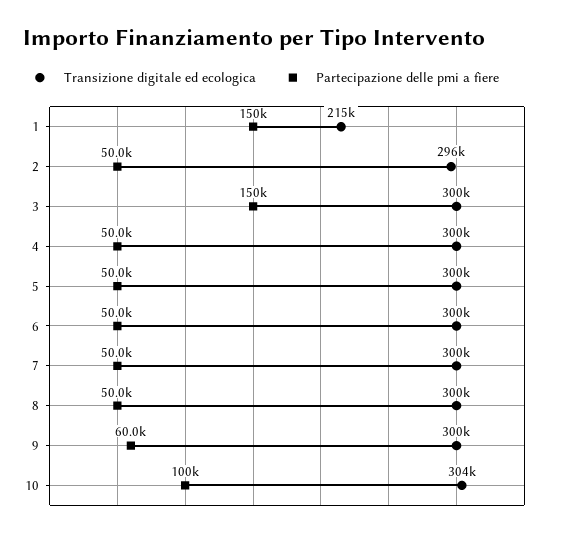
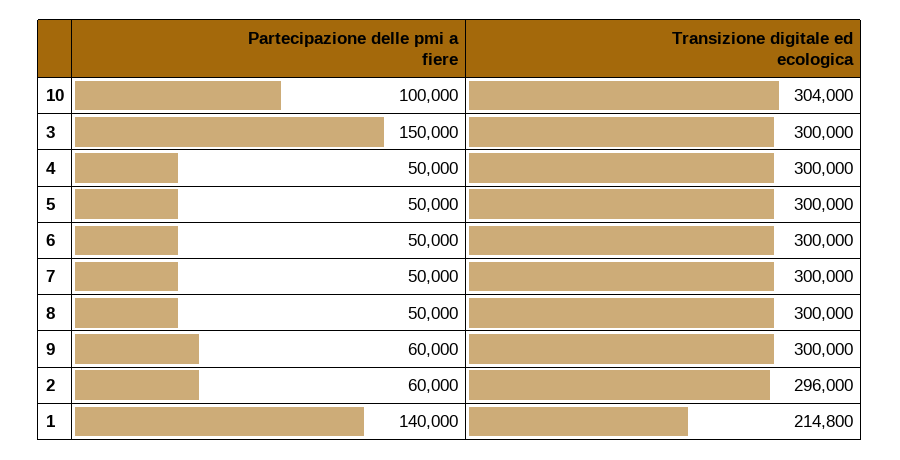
Partecipazione delle pmi a fiere, 1: 150000 -> 140000
Partecipazione delle pmi a fiere, 2: 50000 -> 60000

